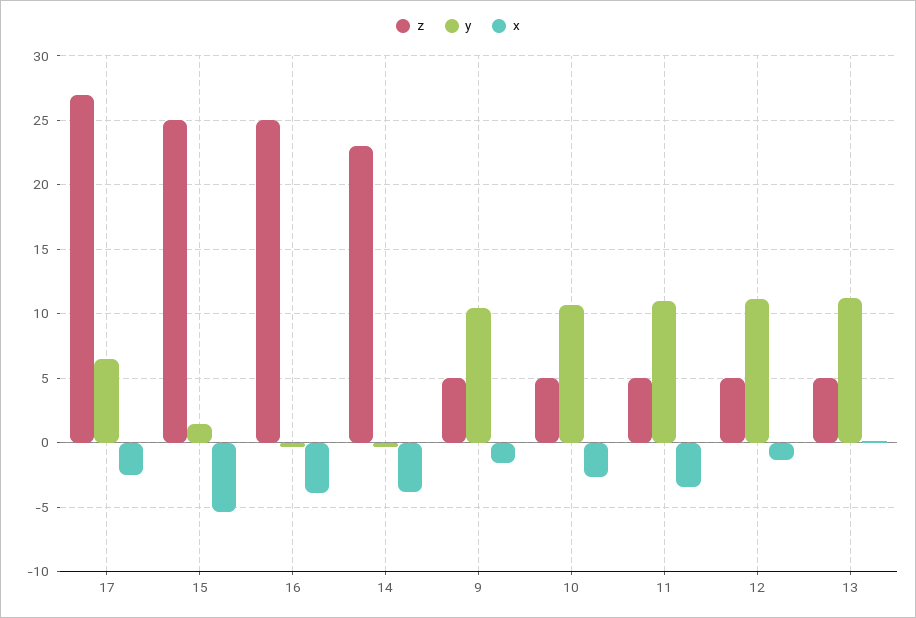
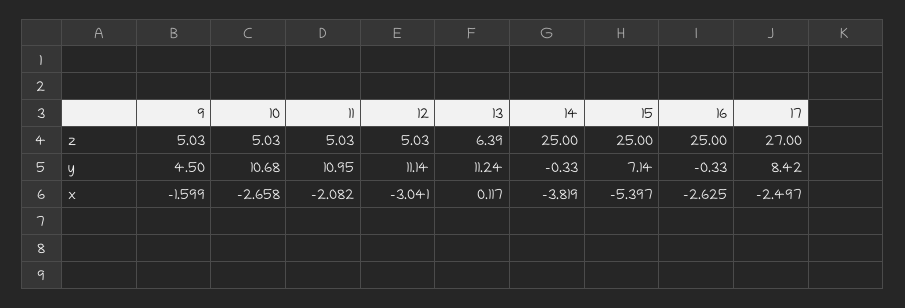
y, 17: 6.5 -> 8.42
y, 15: 1.5 -> 7.14
x, 16: -4 -> -2.625
z, 14: 23 -> 25
y, 9: 10.5 -> 4.5
x, 11: -3.5 -> -2.082
x, 12: -1.5 -> -3.041
z, 13: 5 -> 6.39

